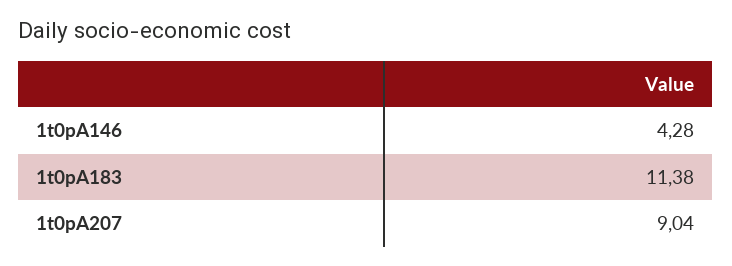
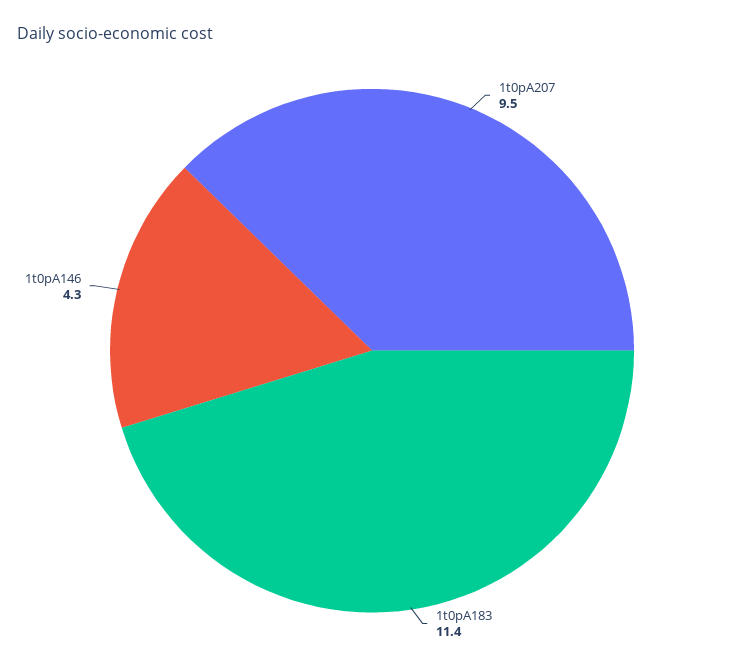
1t0pA207: 9.04 -> 9.5

